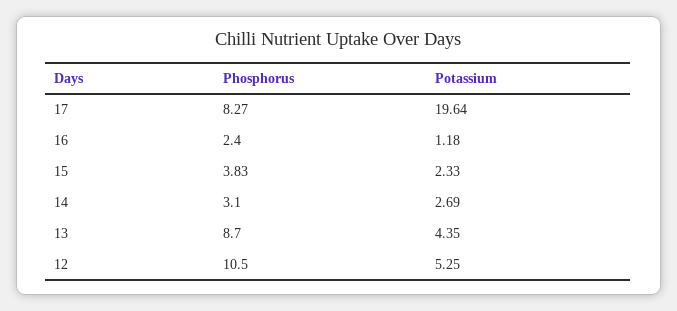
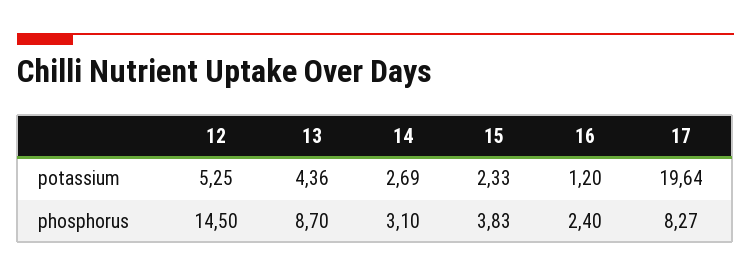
Potassium, 16: 1.18 -> 1.2
Potassium, 13: 4.35 -> 4.36
Phosphorus, 12: 10.5 -> 14.5

